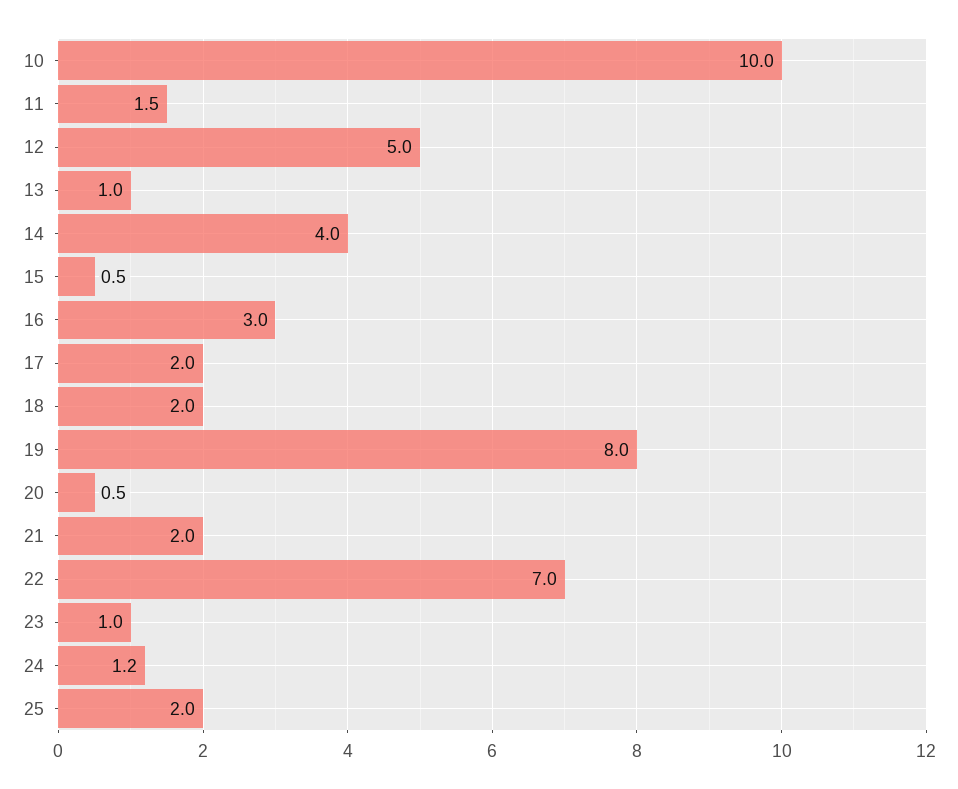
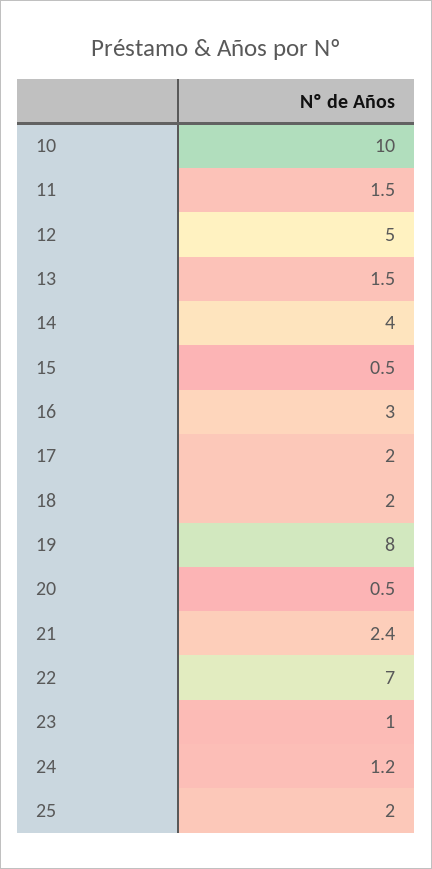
13: 1 -> 1.5
21: 2 -> 2.4

